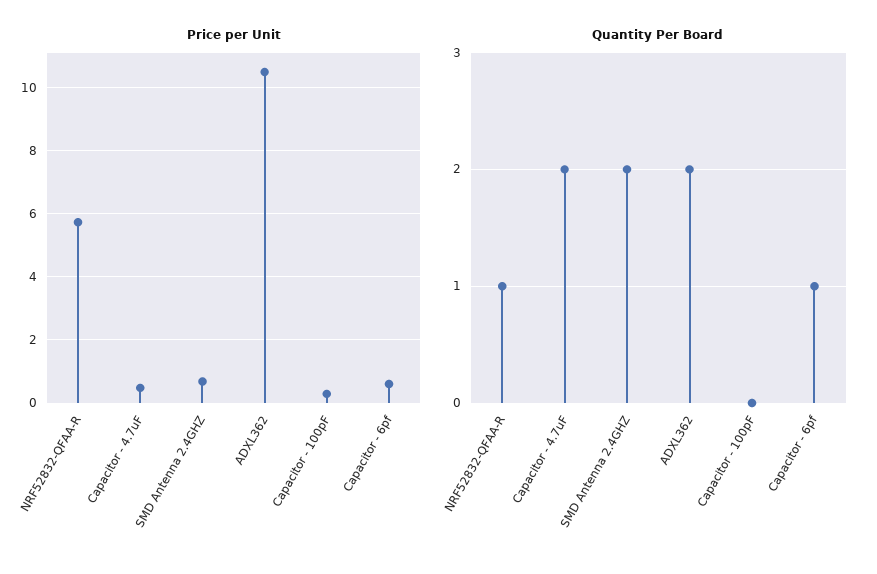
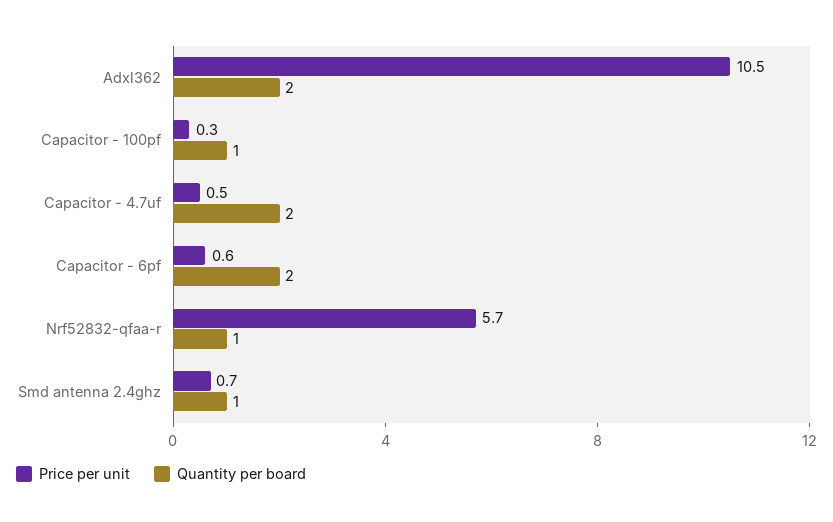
Quantity Per Board, SMD Antenna 2.4GHZ: 2 -> 1
Quantity Per Board, Capacitor - 100pF: 0 -> 1
Quantity Per Board, Capacitor - 6pf: 1 -> 2

